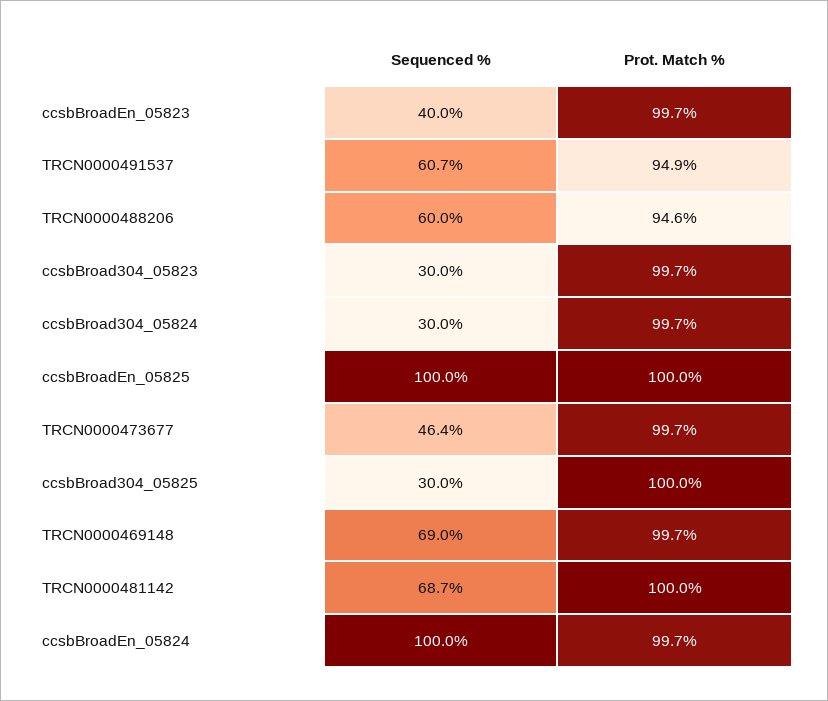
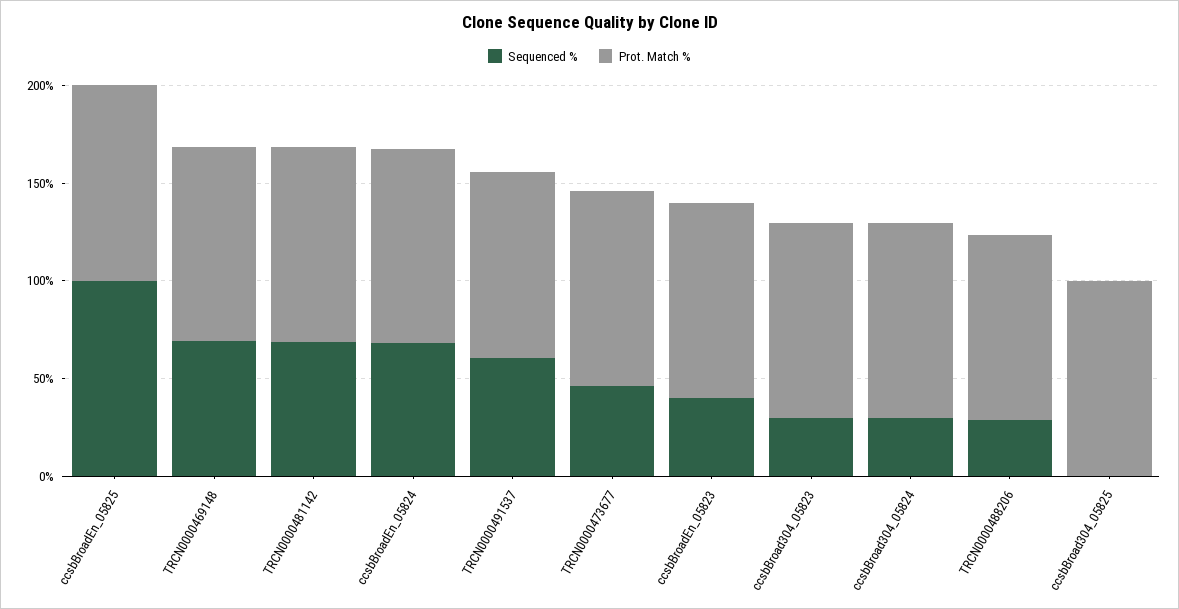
Sequenced %, TRCN0000488206: 60 -> 30
Sequenced %, ccsbBroad304_05825: 30 -> 0
Sequenced %, ccsbBroadEn_05824: 100 -> 70

